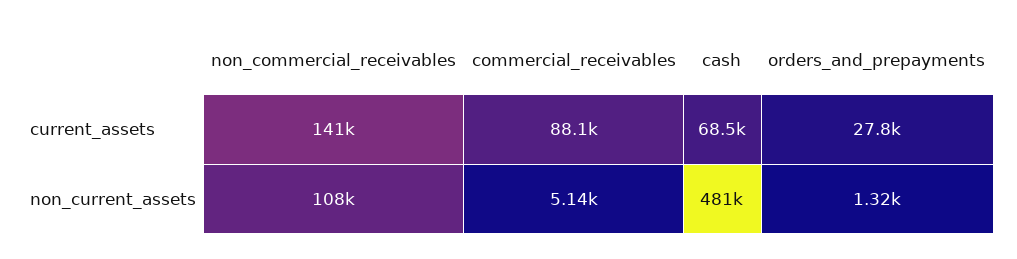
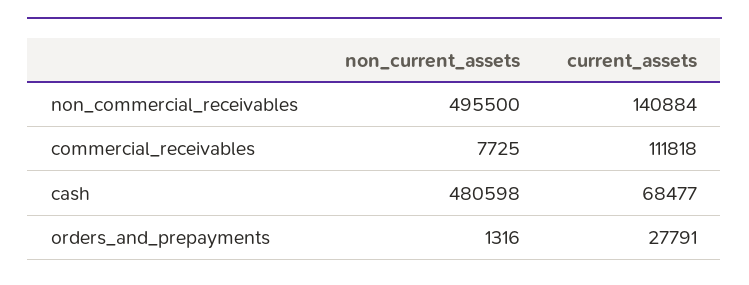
commercial_receivables, current_assets: 88100 -> 111818
non_commercial_receivables, non_current_assets: 108000 -> 495500
commercial_receivables, non_current_assets: 5140 -> 7725

